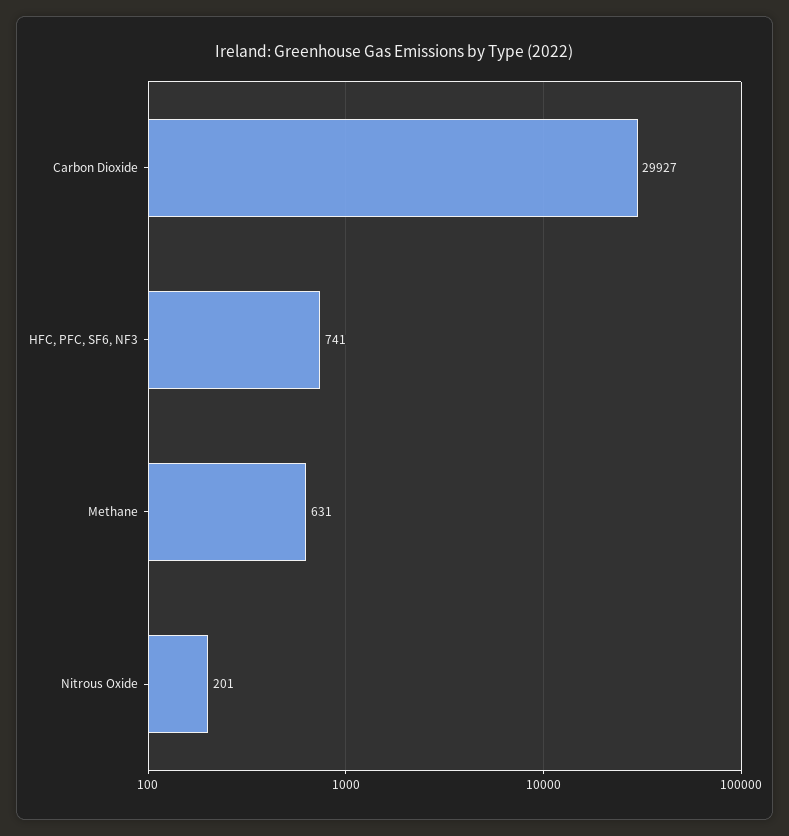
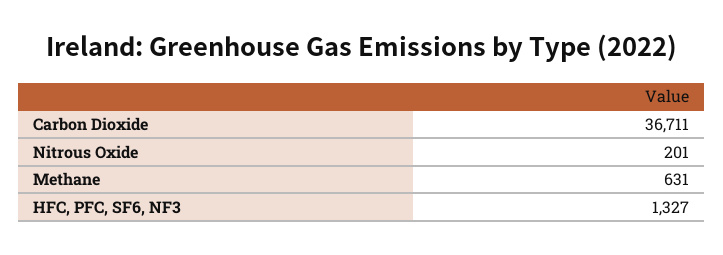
Carbon Dioxide: 29927 -> 36711
HFC, PFC, SF6, NF3: 741 -> 1327

